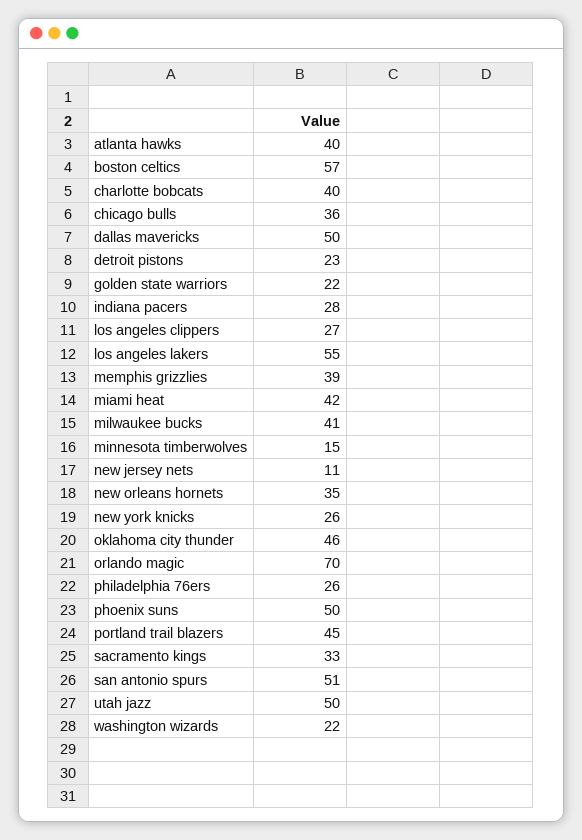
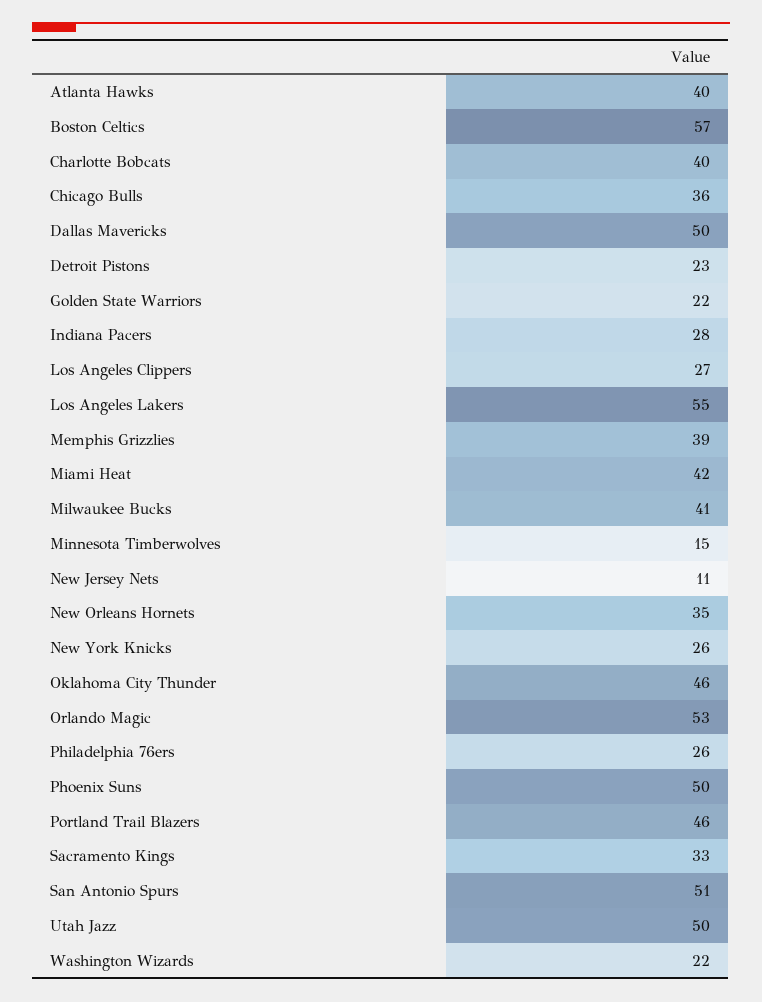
orlando magic: 70 -> 53
portland trail blazers: 45 -> 46

